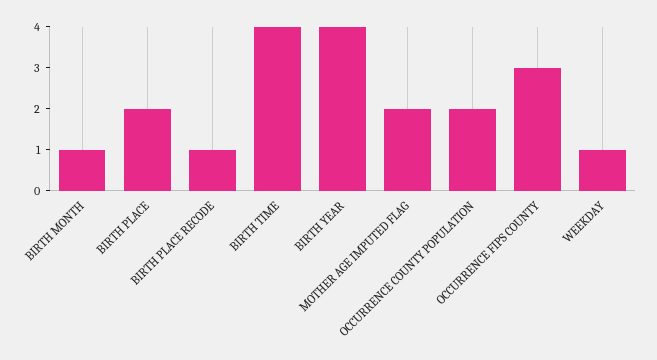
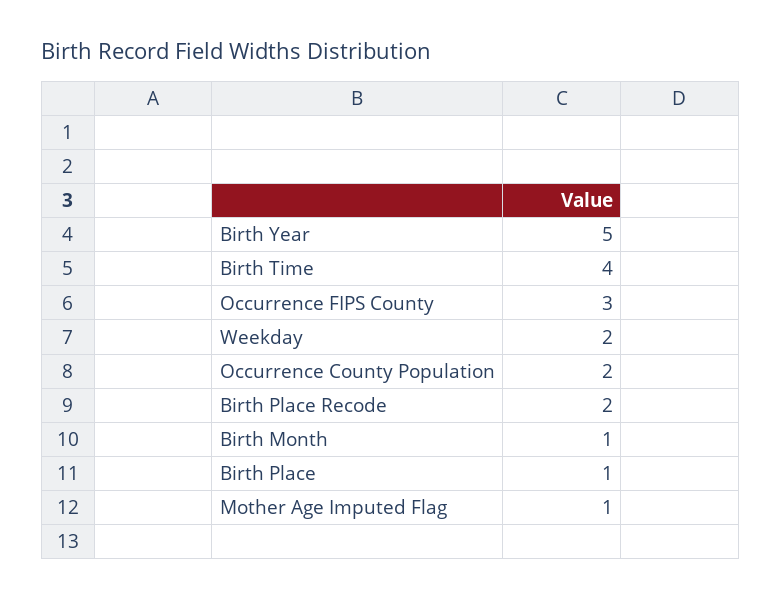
BIRTH PLACE: 2 -> 1
BIRTH PLACE RECODE: 1 -> 2
BIRTH YEAR: 4 -> 5
MOTHER AGE IMPUTED FLAG: 2 -> 1
WEEKDAY: 1 -> 2

